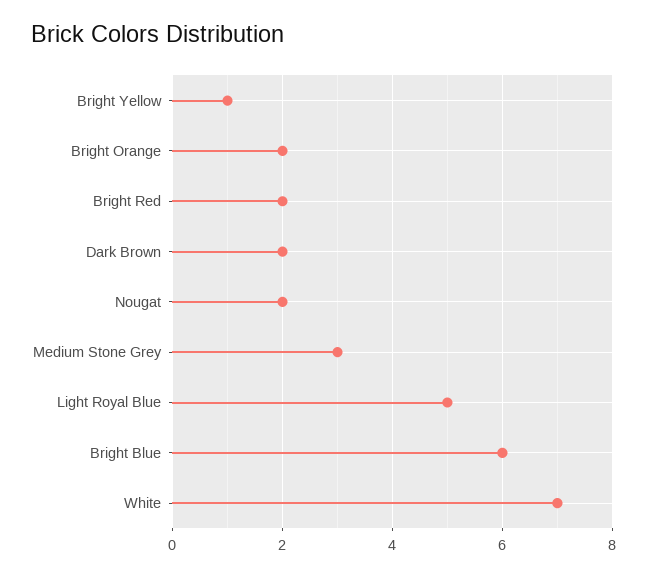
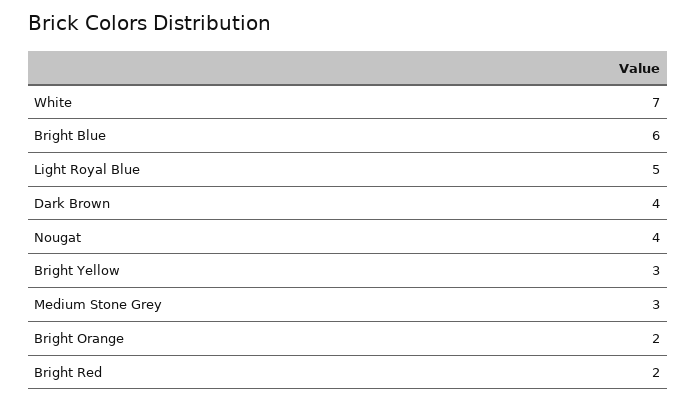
Bright Yellow: 1 -> 3
Dark Brown: 2 -> 4
Nougat: 2 -> 4

